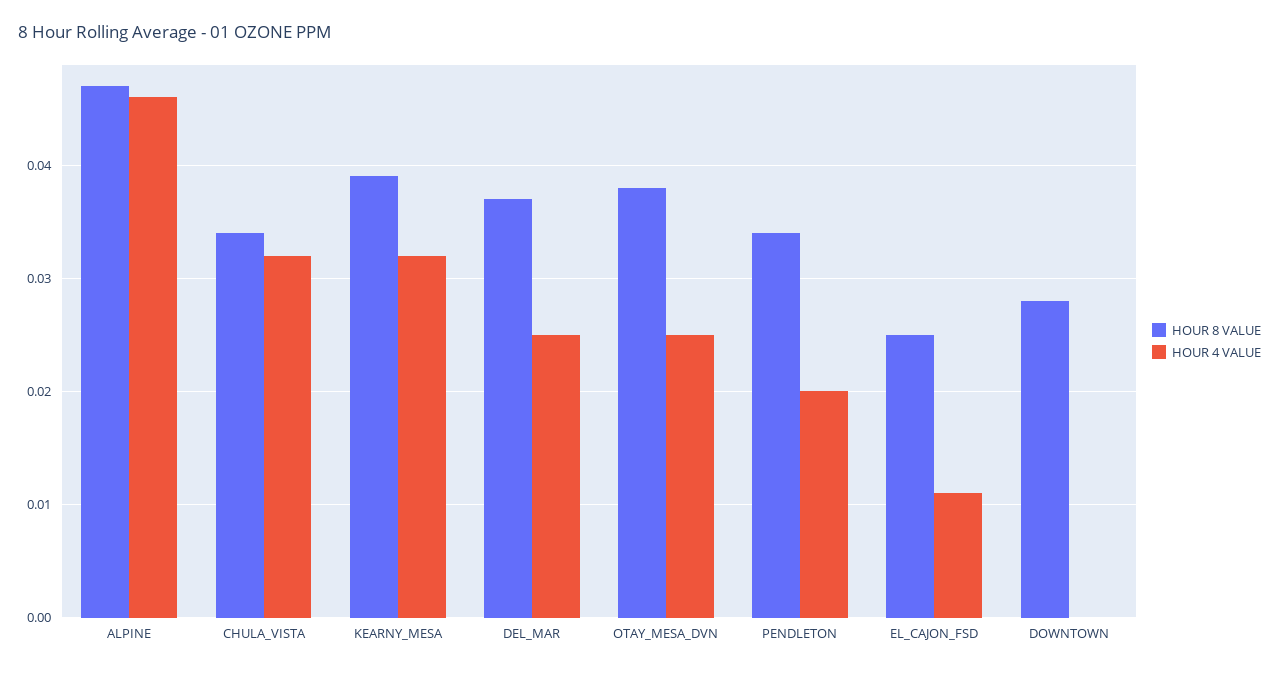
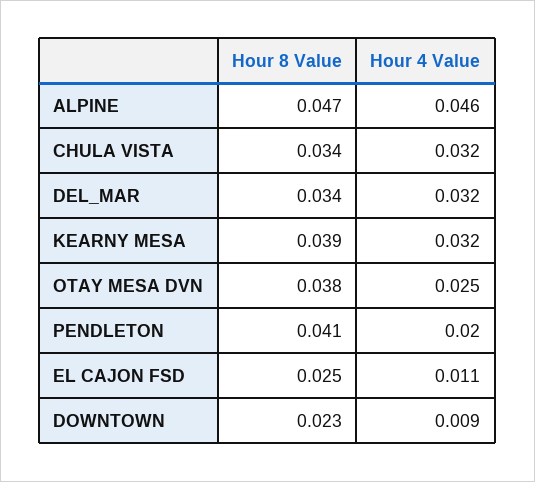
HOUR 8 VALUE, DEL_MAR: 0.037 -> 0.034
HOUR 4 VALUE, DEL_MAR: 0.025 -> 0.032
HOUR 8 VALUE, PENDLETON: 0.034 -> 0.041
HOUR 8 VALUE, DOWNTOWN: 0.028 -> 0.023
HOUR 4 VALUE, DOWNTOWN: 0 -> 0.009

